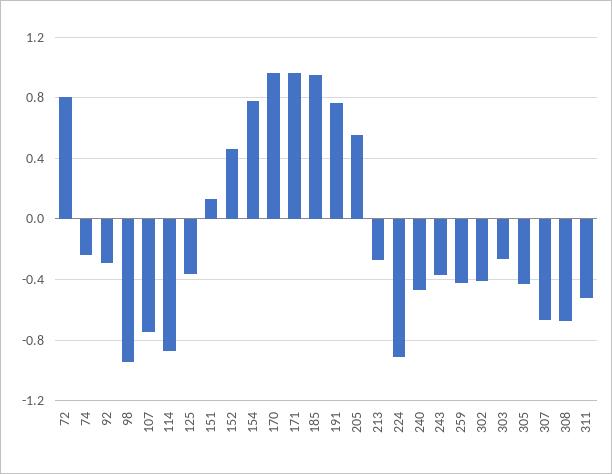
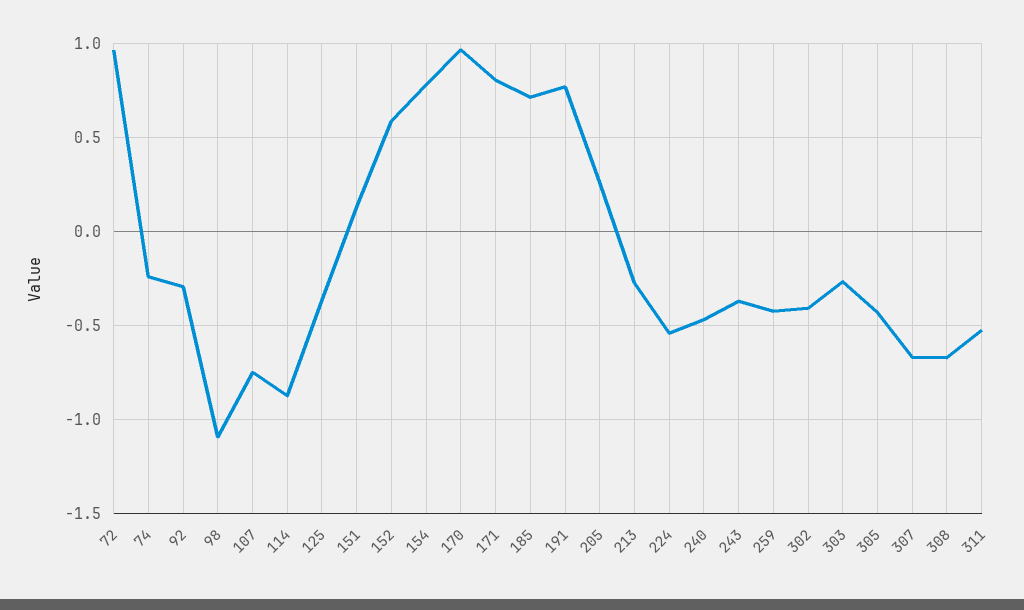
72: 0.8 -> 0.95
98: -0.95 -> -1.1
152: 0.45 -> 0.6
171: 0.95 -> 0.8
185: 0.95 -> 0.7
205: 0.55 -> 0.25
224: -0.9 -> -0.55

